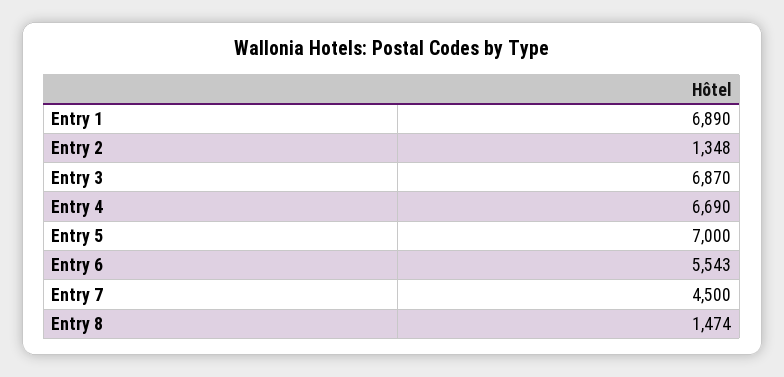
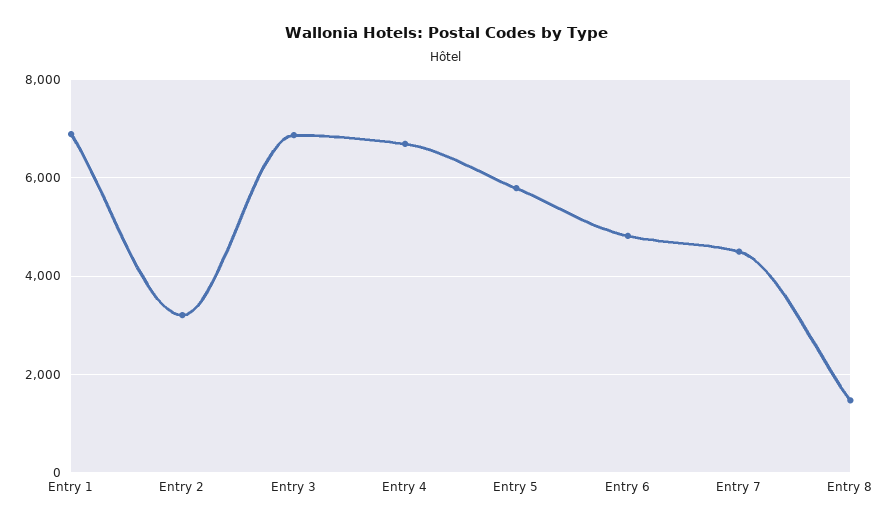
Entry 2: 1348 -> 3200
Entry 5: 7000 -> 5800
Entry 6: 5543 -> 4800

